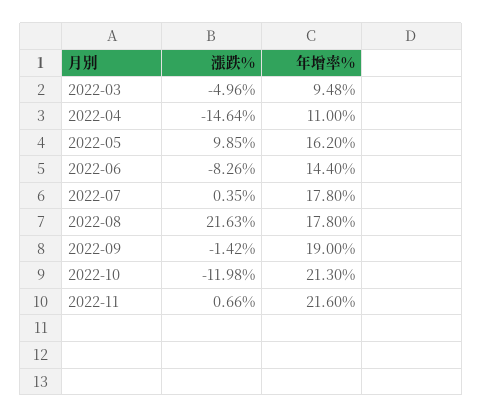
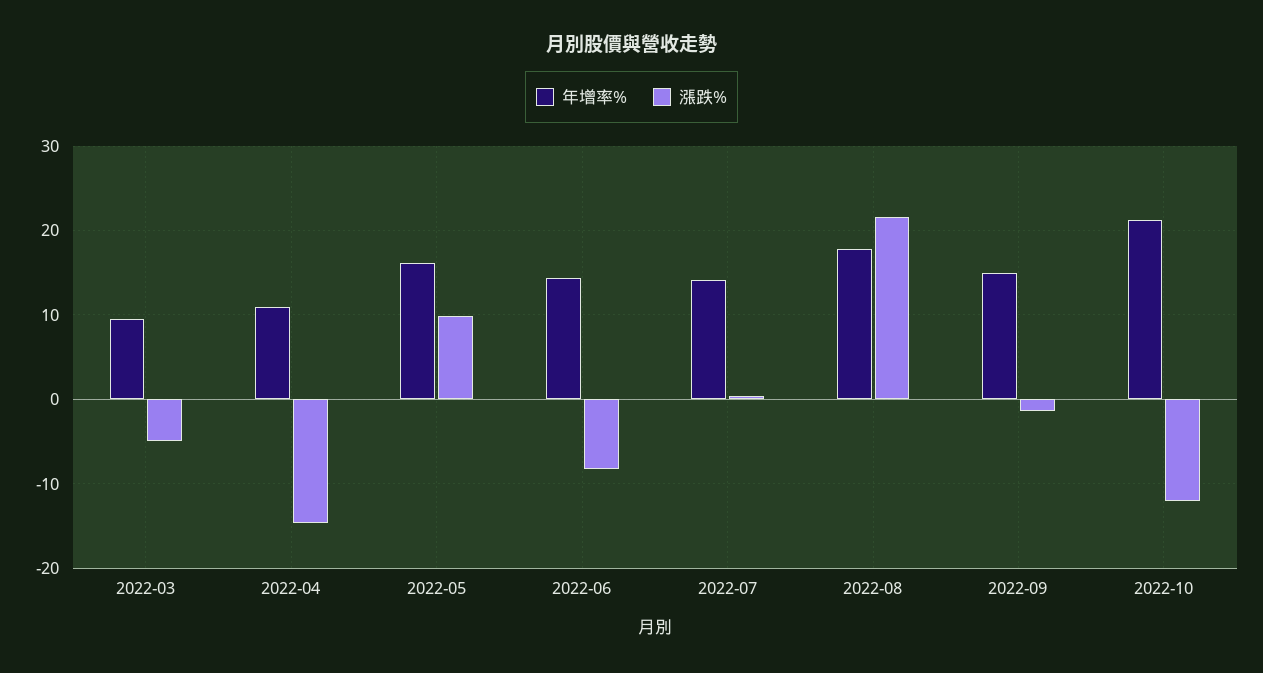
年增率%, 2022-07: 17.8 -> 14
年增率%, 2022-09: 19 -> 15
漲跌%, 2022-11: 0.66 -> none
年增率%, 2022-11: 21.6 -> none

